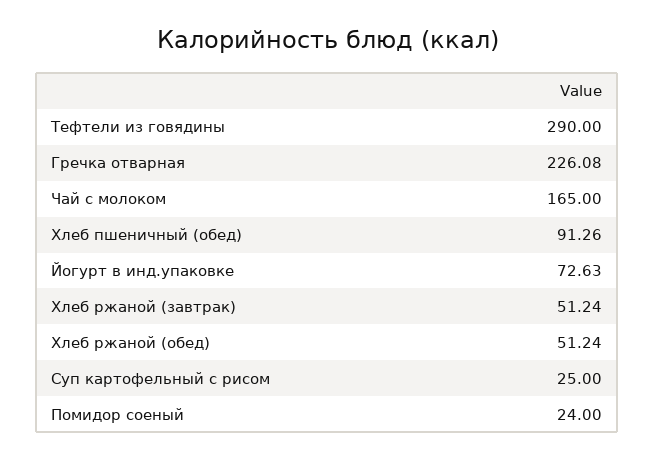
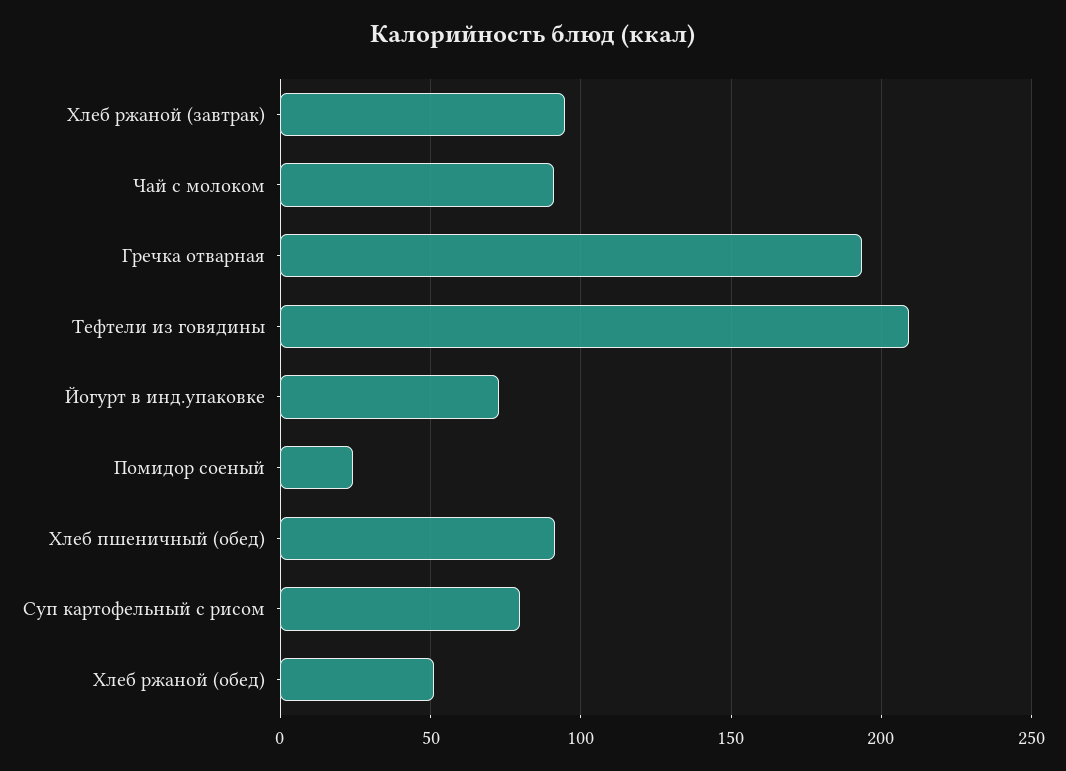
Тефтели из говядины: 290 -> 210
Гречка отварная: 226.08 -> 195
Чай с молоком: 165 -> 90
Хлеб ржаной (завтрак): 51.24 -> 95
Суп картофельный с рисом: 25 -> 80

